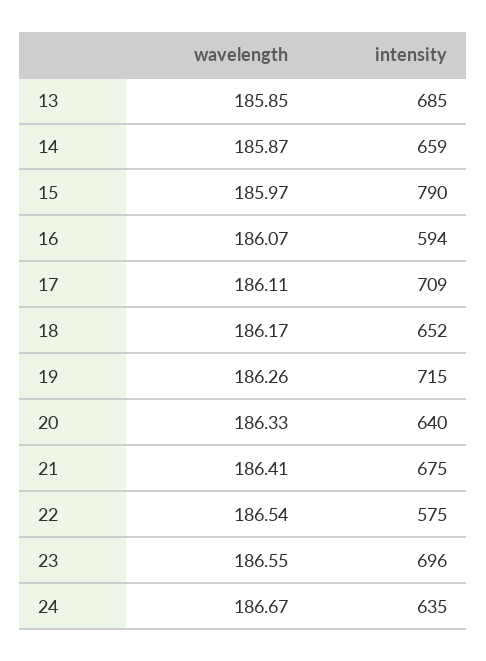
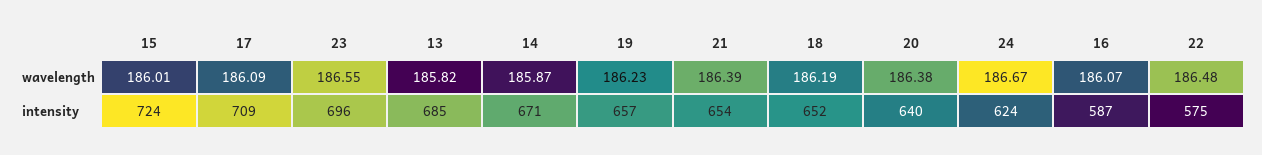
wavelength, 13: 185.85 -> 185.82
intensity, 14: 659 -> 671
wavelength, 15: 185.97 -> 186.01
intensity, 15: 790 -> 724
intensity, 16: 594 -> 587
wavelength, 17: 186.11 -> 186.09
wavelength, 18: 186.17 -> 186.19
wavelength, 19: 186.26 -> 186.23
intensity, 19: 715 -> 657
wavelength, 20: 186.33 -> 186.38
wavelength, 21: 186.41 -> 186.39
intensity, 21: 675 -> 654
wavelength, 22: 186.54 -> 186.48
intensity, 24: 635 -> 624

